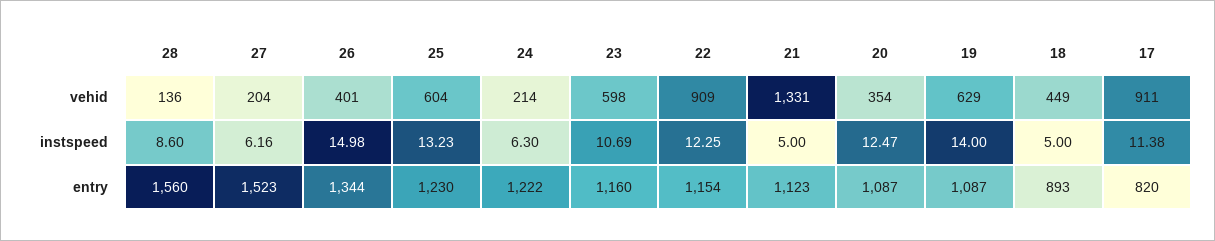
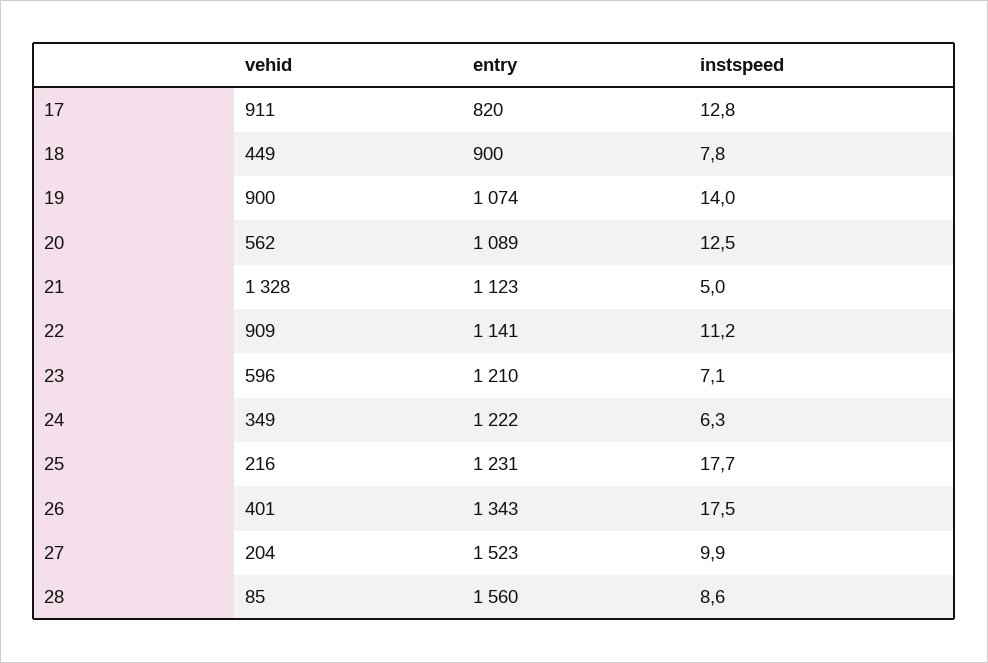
28, vehid: 136 -> 85
25, vehid: 604 -> 216
24, vehid: 214 -> 349
23, vehid: 598 -> 596
21, vehid: 1331 -> 1328
20, vehid: 354 -> 562
19, vehid: 629 -> 900
27, instspeed: 6.16 -> 9.9
26, instspeed: 14.98 -> 17.5
25, instspeed: 13.23 -> 17.7
23, instspeed: 10.69 -> 7.1
22, instspeed: 12.25 -> 11.2
18, instspeed: 5 -> 7.8
17, instspeed: 11.38 -> 12.8
26, entry: 1344 -> 1343
25, entry: 1230 -> 1231
23, entry: 1160 -> 1210
22, entry: 1154 -> 1141
20, entry: 1087 -> 1089
19, entry: 1087 -> 1074
18, entry: 893 -> 900

